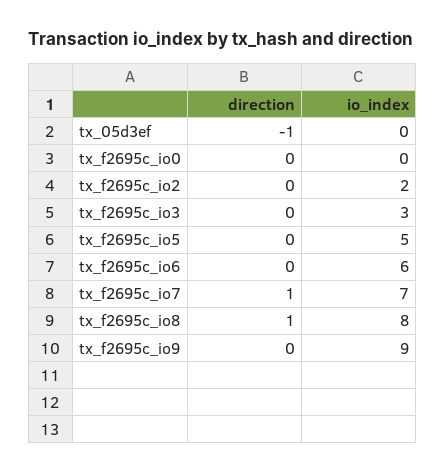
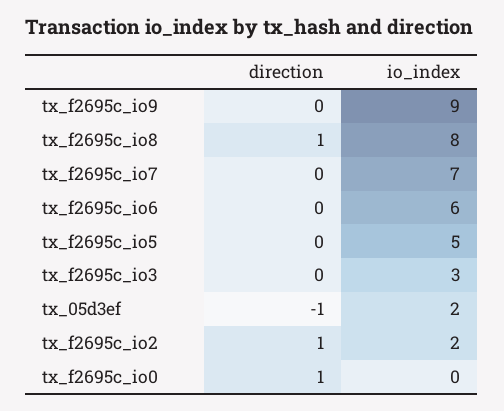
io_index, tx_05d3ef: 0 -> 2
direction, tx_f2695c_io0: 0 -> 1
direction, tx_f2695c_io2: 0 -> 1
direction, tx_f2695c_io7: 1 -> 0

